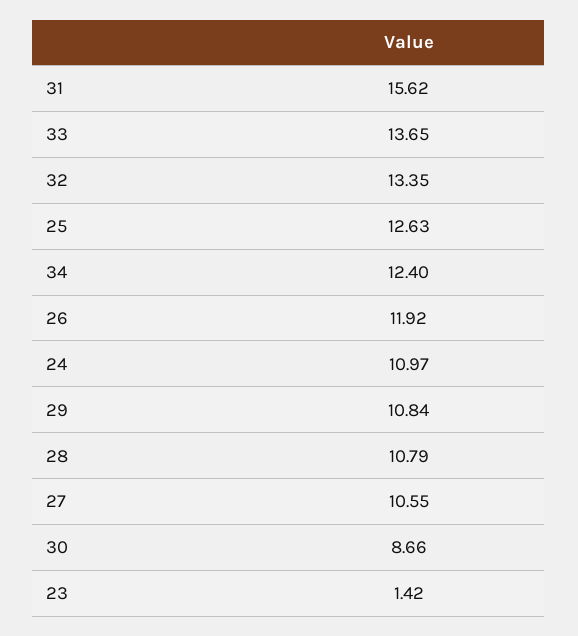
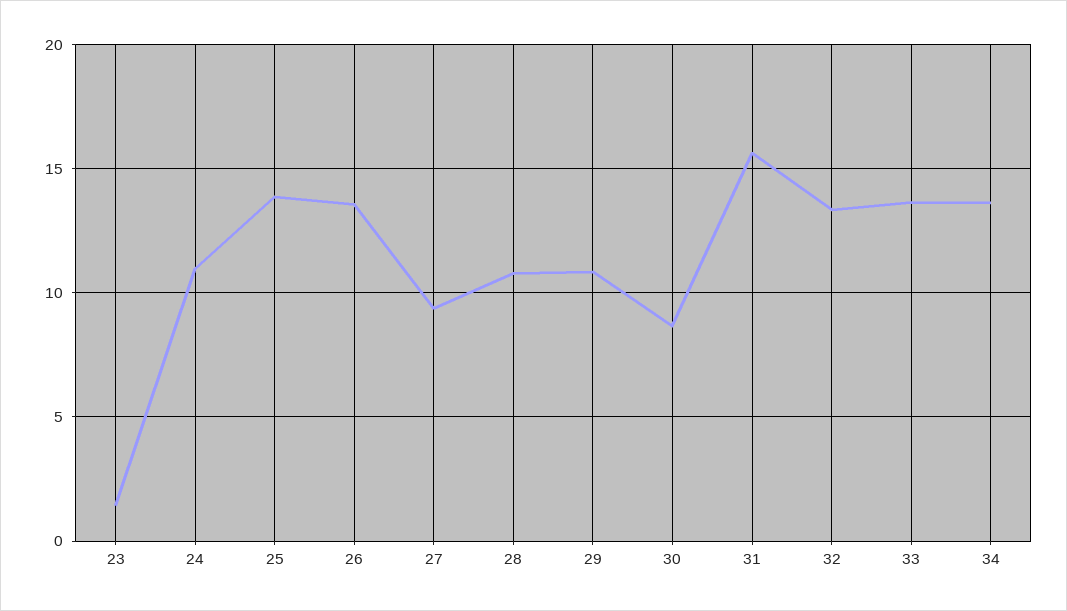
25: 12.63 -> 14
34: 12.4 -> 13.5
26: 11.92 -> 13.5
27: 10.55 -> 9.5

